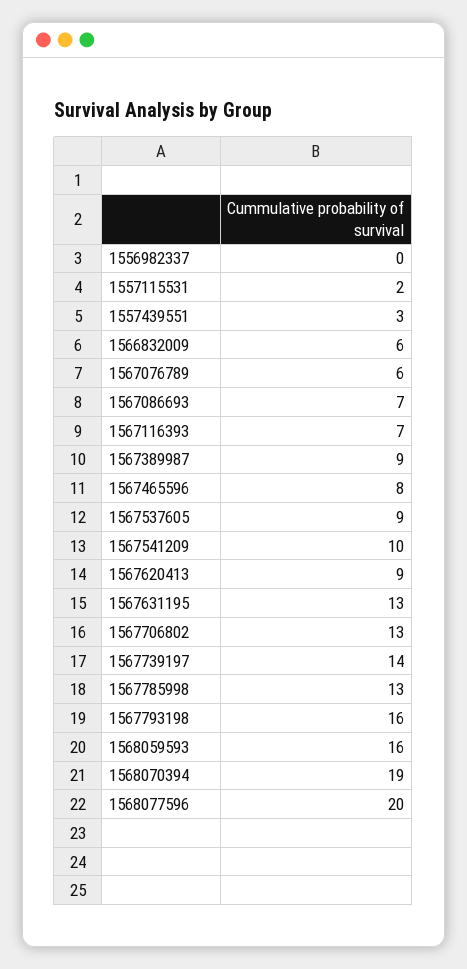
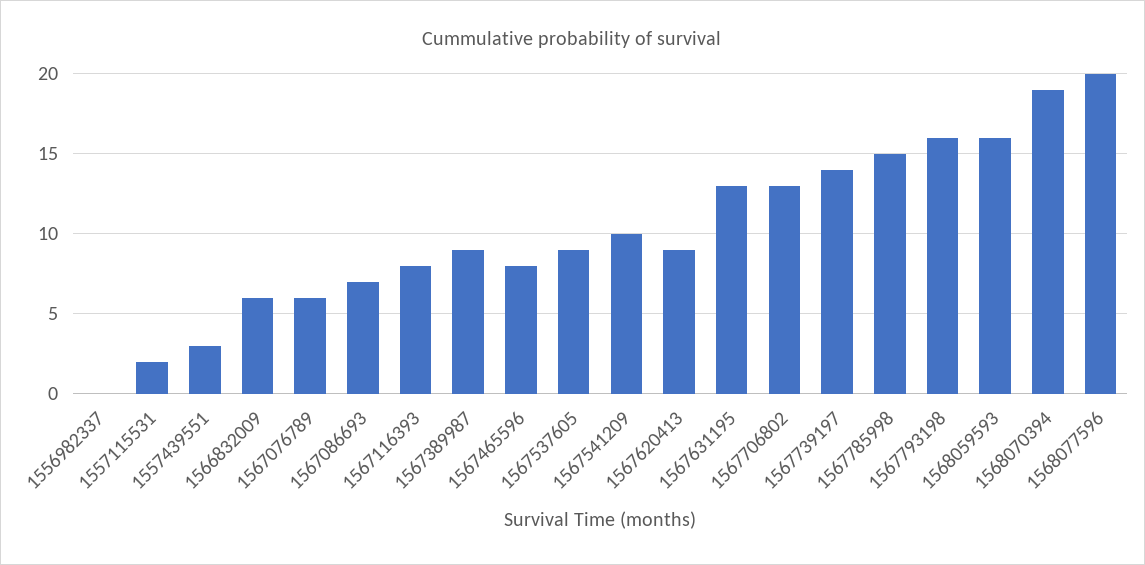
1567116393: 7 -> 8
1567785998: 13 -> 15

